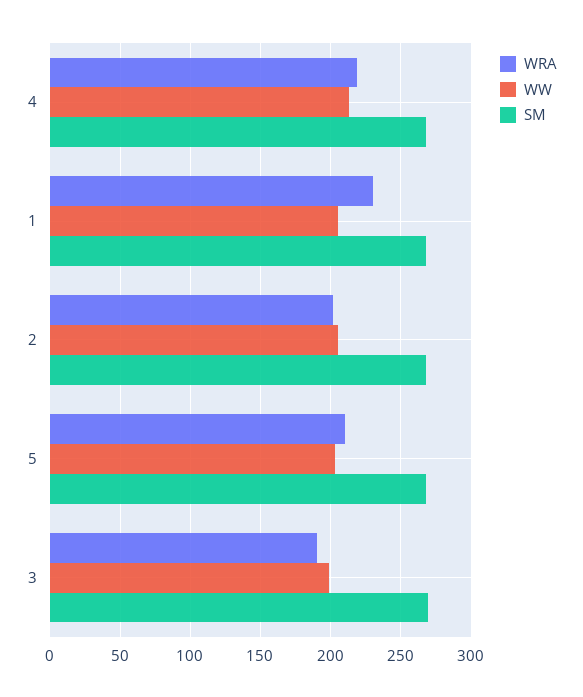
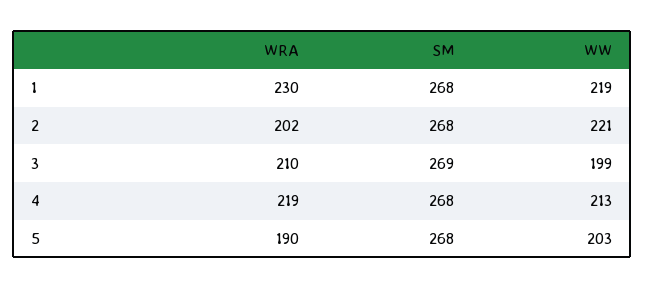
WW, 1: 205 -> 219
WW, 2: 205 -> 221
WRA, 5: 210 -> 190
WRA, 3: 190 -> 210

